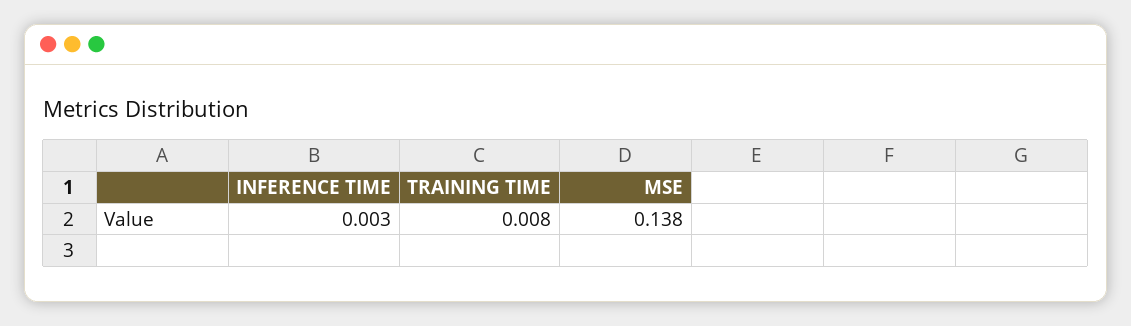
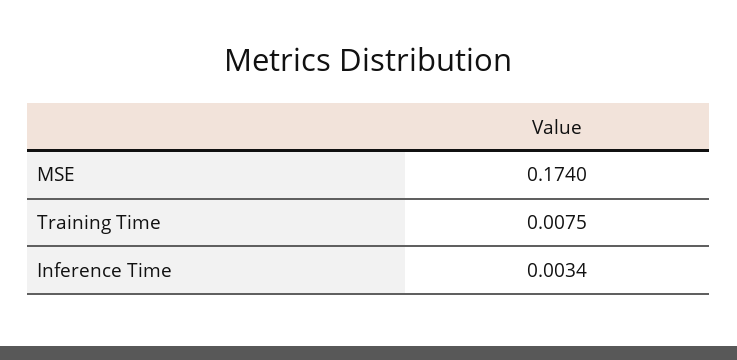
MSE: 0.138 -> 0.174

